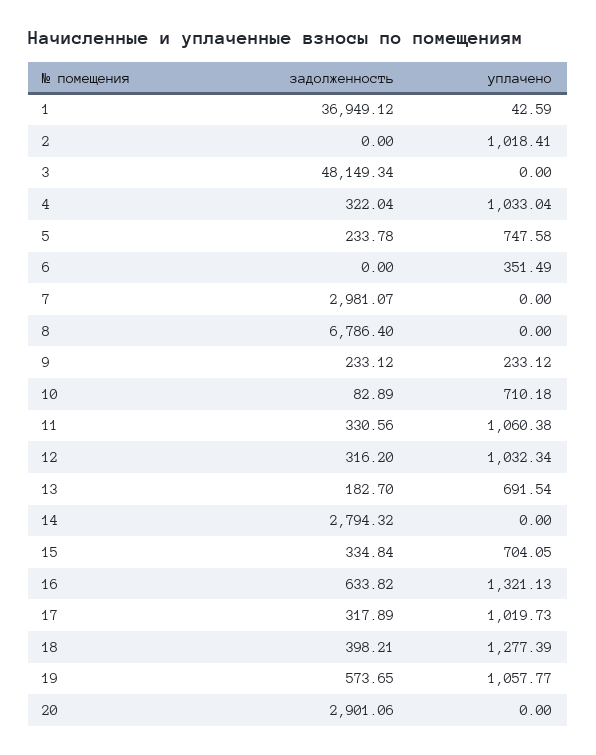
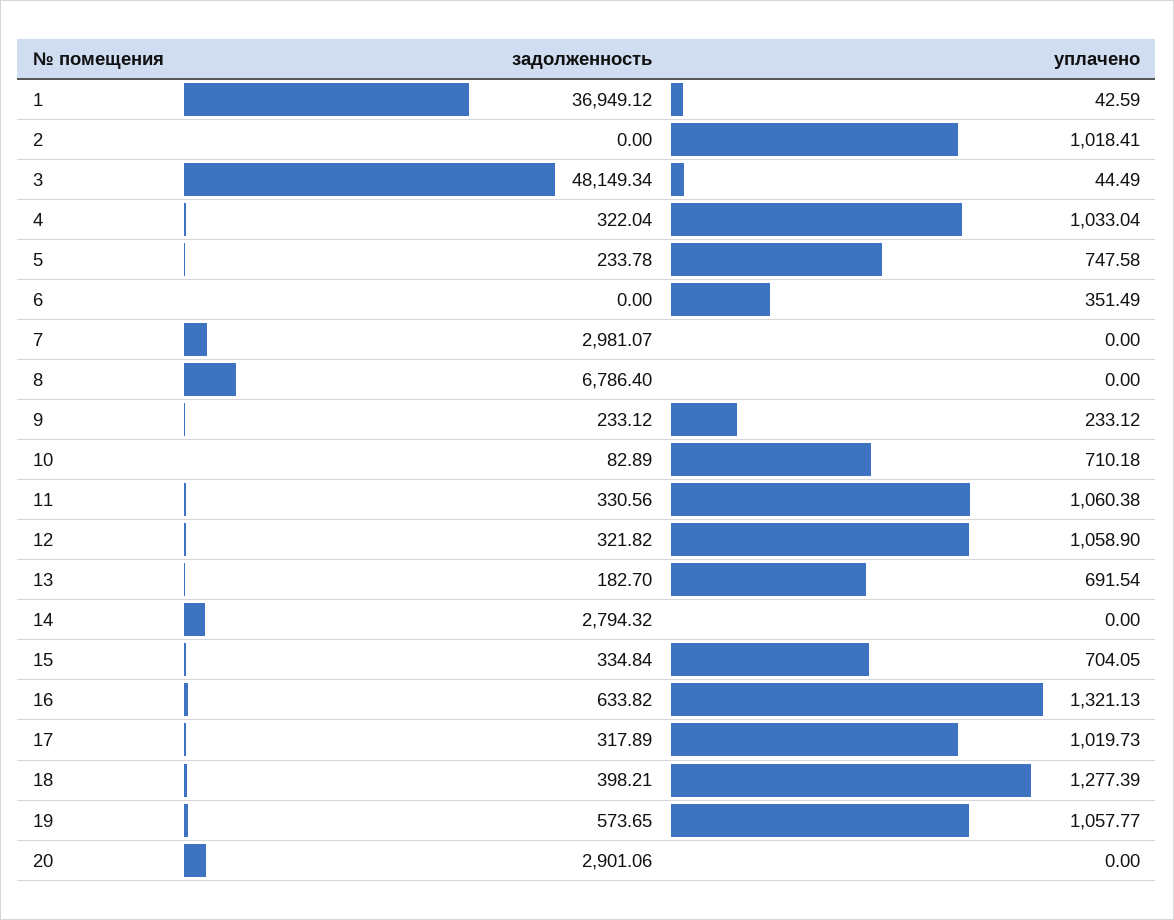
уплачено, 3: 0 -> 44.49
задолженность, 12: 316.2 -> 321.82
уплачено, 12: 1032.34 -> 1058.9

